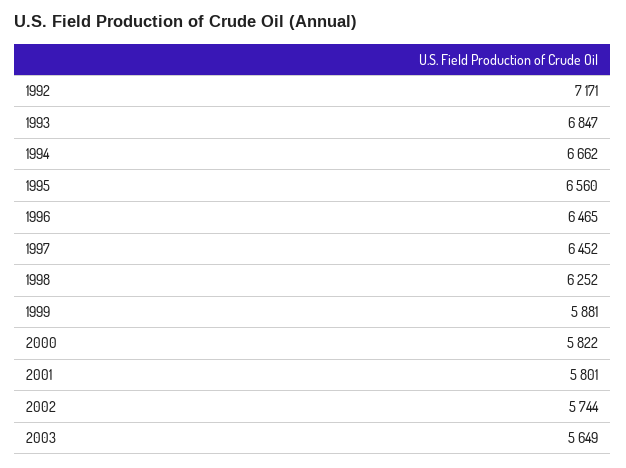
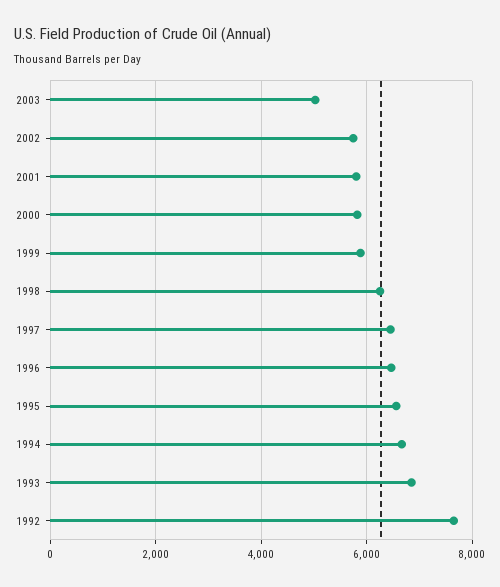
1992: 7171 -> 7600
2003: 5649 -> 5000

